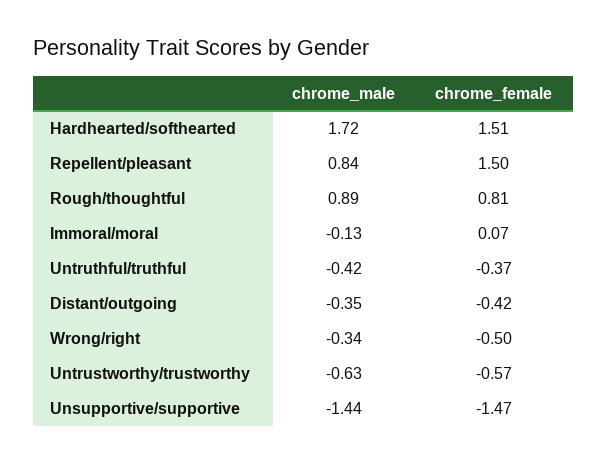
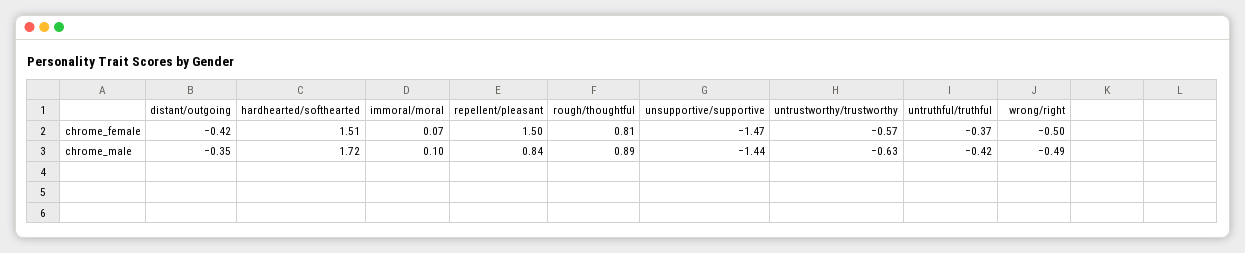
chrome_male, Immoral/moral: -0.13 -> 0.1
chrome_male, Wrong/right: -0.34 -> -0.49

